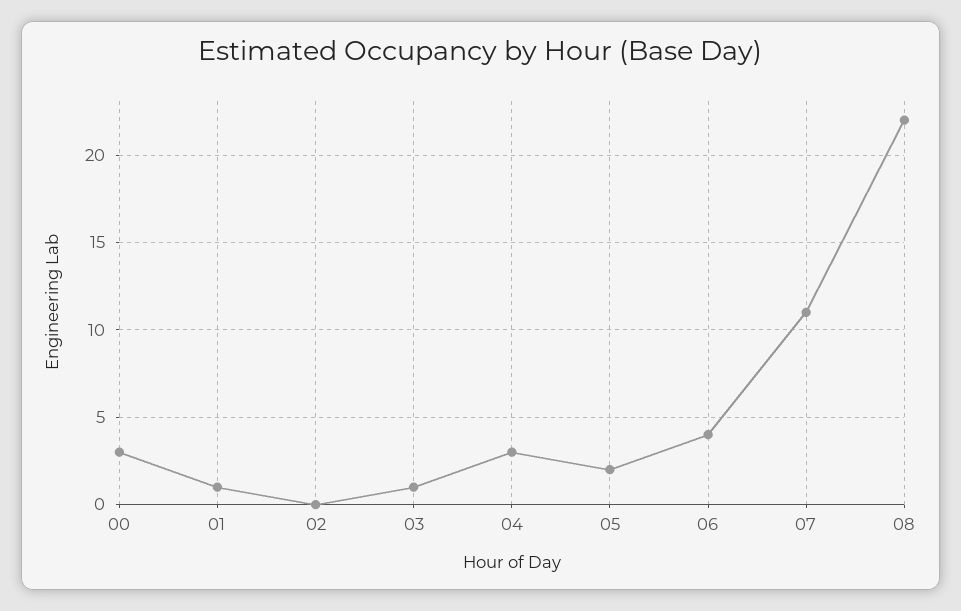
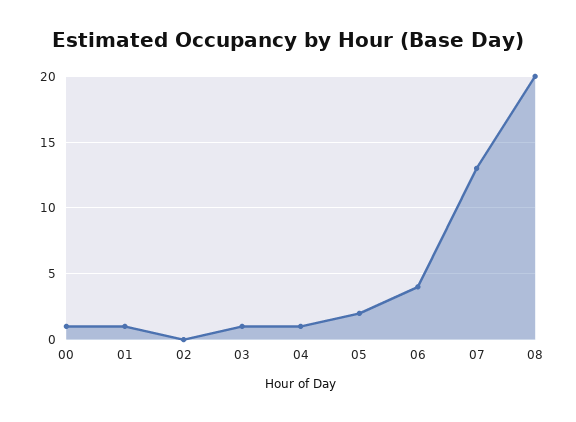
00: 3 -> 1
04: 3 -> 1
07: 11 -> 13
08: 22 -> 20

